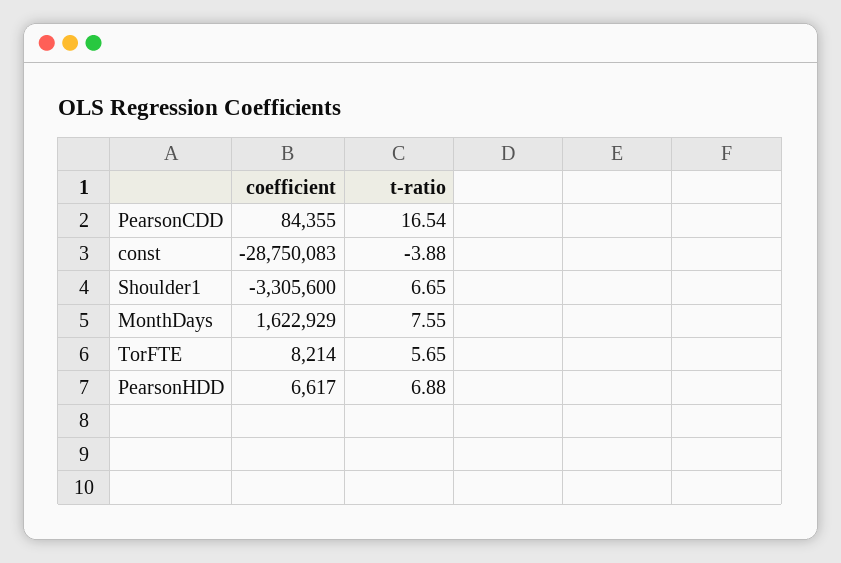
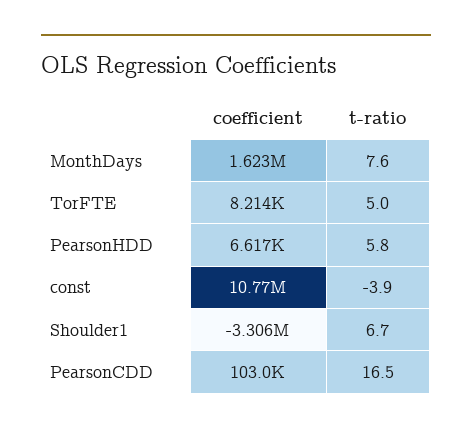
coefficient, PearsonCDD: 84355 -> 103000
coefficient, const: -28750083 -> 10770000
t-ratio, TorFTE: 5.65 -> 5
t-ratio, PearsonHDD: 6.88 -> 5.8

